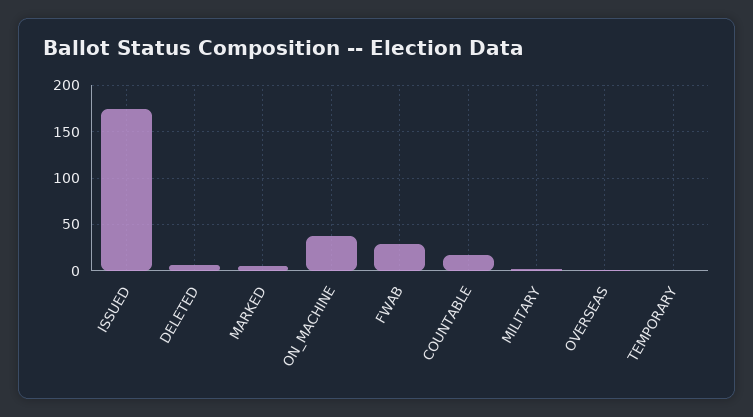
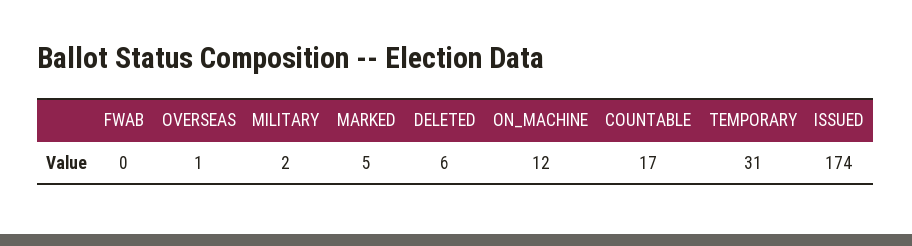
ON_MACHINE: 40 -> 12
FWAB: 30 -> 0
TEMPORARY: 0 -> 31

